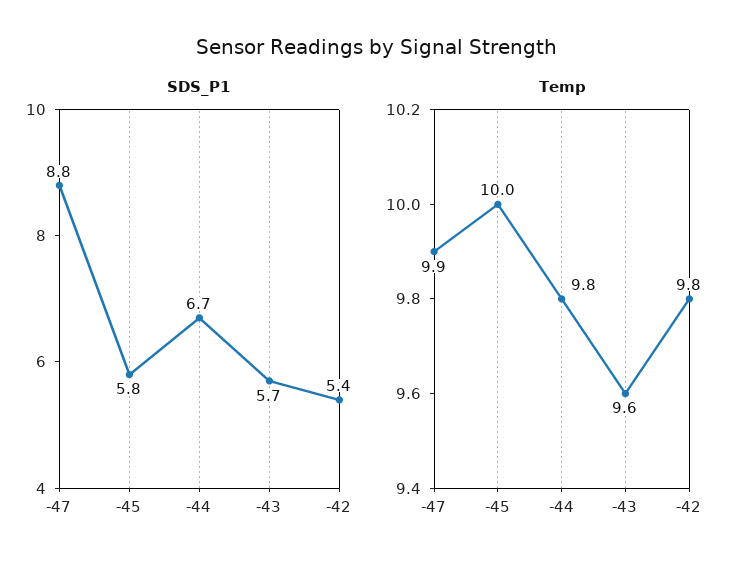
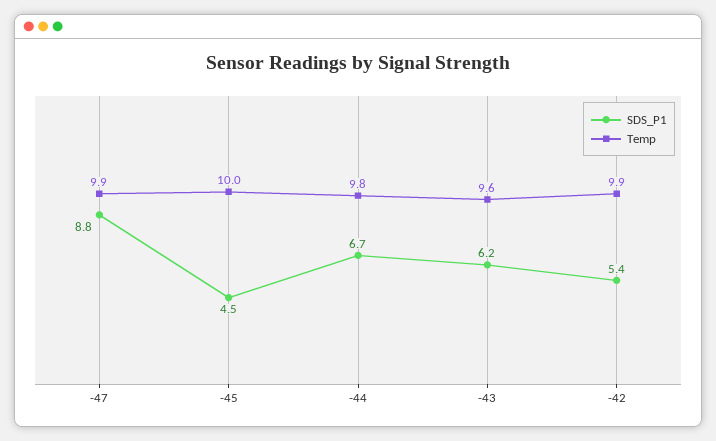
SDS_P1, -45: 5.8 -> 4.5
SDS_P1, -43: 5.7 -> 6.2
Temp, -42: 9.8 -> 9.9

